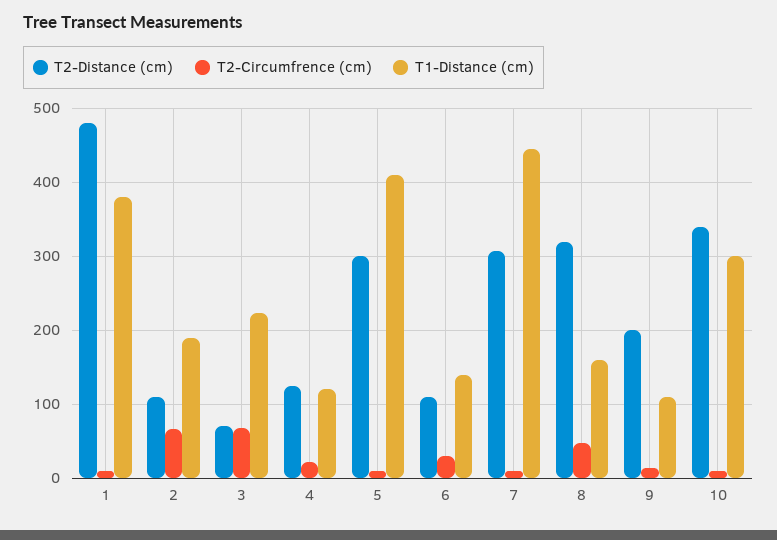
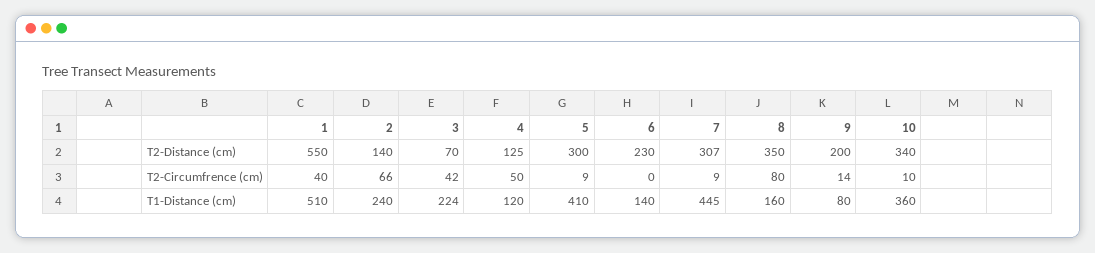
T2-Distance (cm), 1: 480 -> 550
T2-Circumfrence (cm), 1: 10 -> 40
T1-Distance (cm), 1: 380 -> 510
T2-Distance (cm), 2: 110 -> 140
T1-Distance (cm), 2: 190 -> 240
T2-Circumfrence (cm), 3: 70 -> 42
T2-Circumfrence (cm), 4: 20 -> 50
T2-Distance (cm), 6: 110 -> 230
T2-Circumfrence (cm), 6: 30 -> 0
T2-Distance (cm), 8: 320 -> 350
T2-Circumfrence (cm), 8: 50 -> 80
T1-Distance (cm), 9: 110 -> 80
T1-Distance (cm), 10: 300 -> 360

